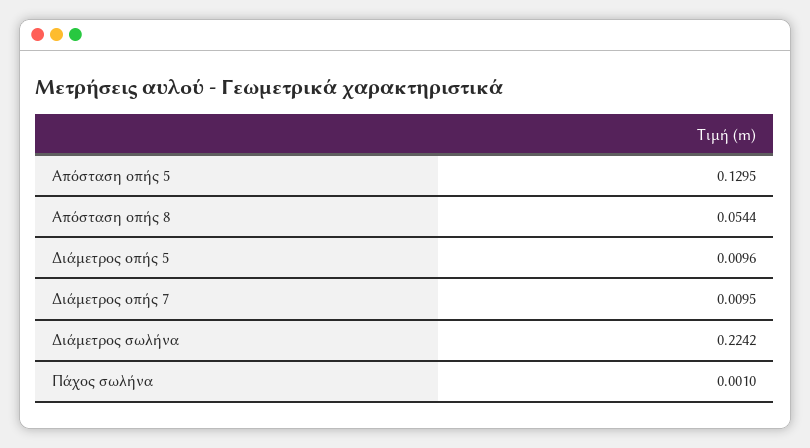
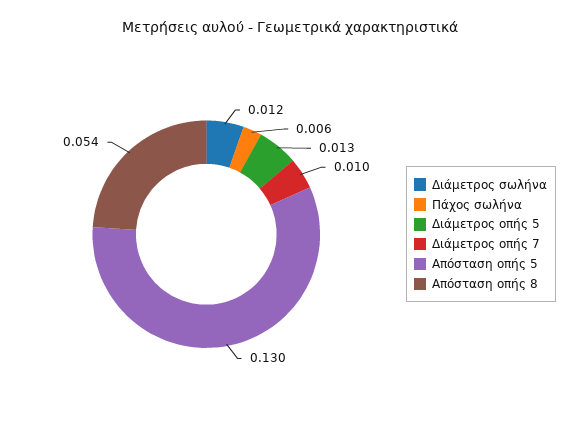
Διάμετρος οπής 5: 0.0096 -> 0.013
Διάμετρος σωλήνα: 0.2242 -> 0.012
Πάχος σωλήνα: 0.001 -> 0.006

